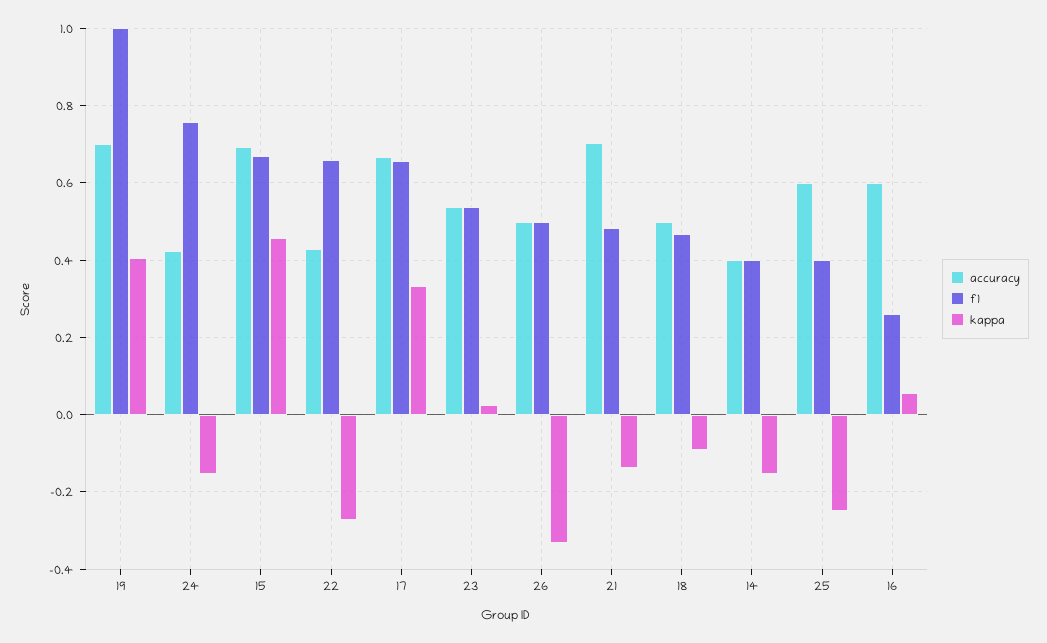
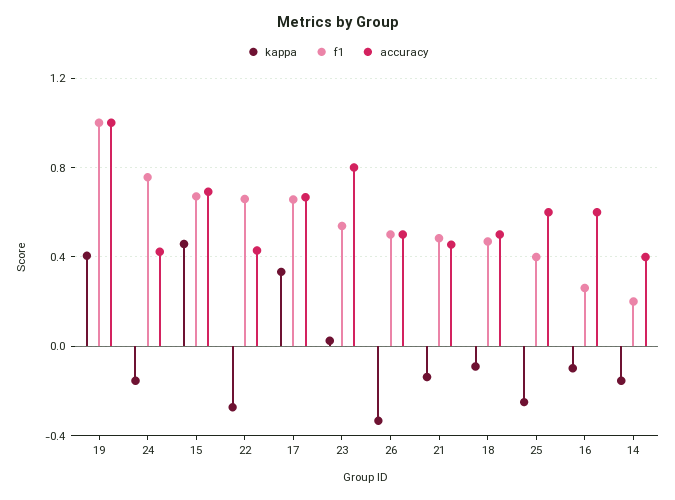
accuracy, 19: 0.7 -> 1
accuracy, 23: 0.54 -> 0.8
accuracy, 21: 0.7 -> 0.45
f1, 14: 0.4 -> 0.2
kappa, 16: 0.06 -> -0.1

